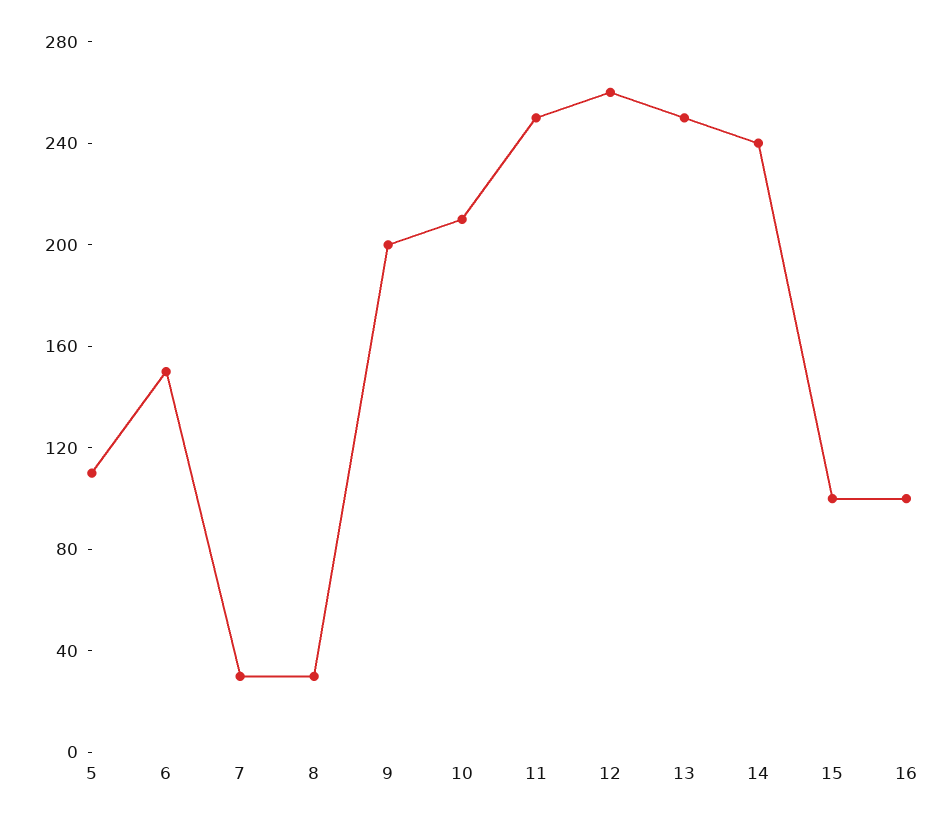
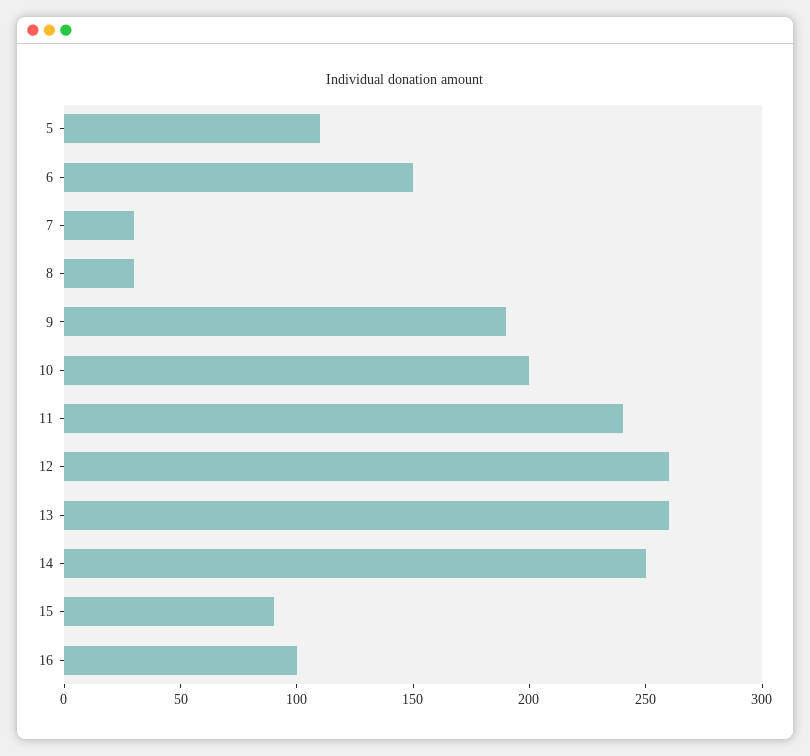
9: 200 -> 190
10: 210 -> 200
11: 250 -> 240
13: 250 -> 260
14: 240 -> 250
15: 100 -> 90

